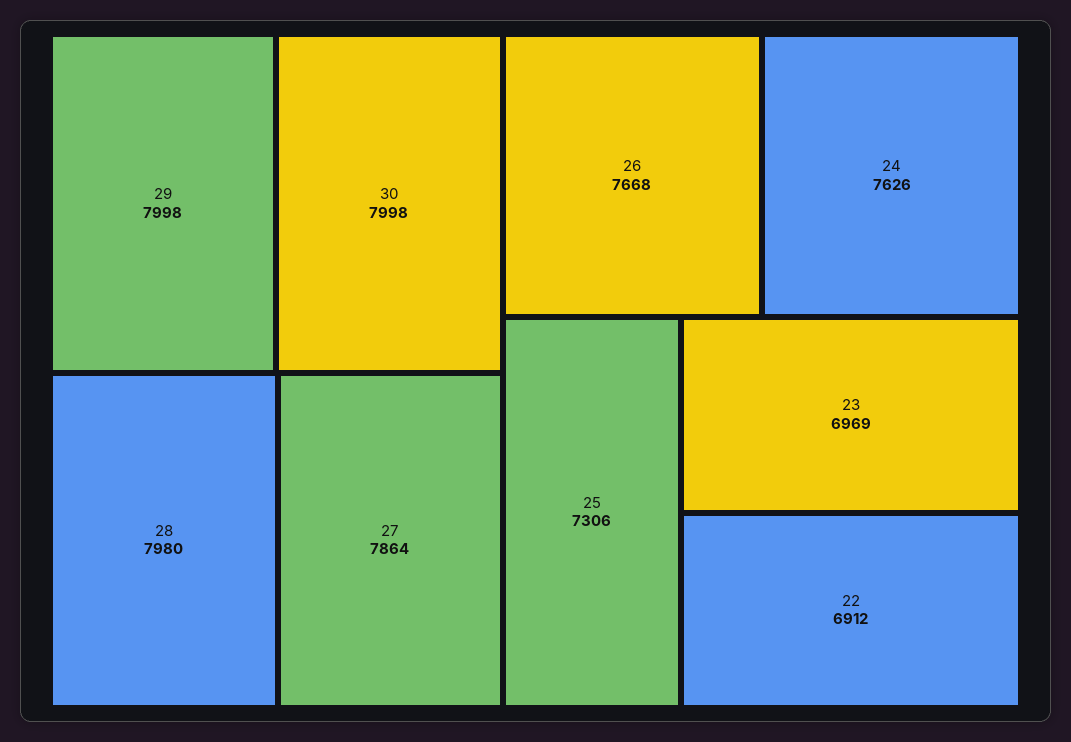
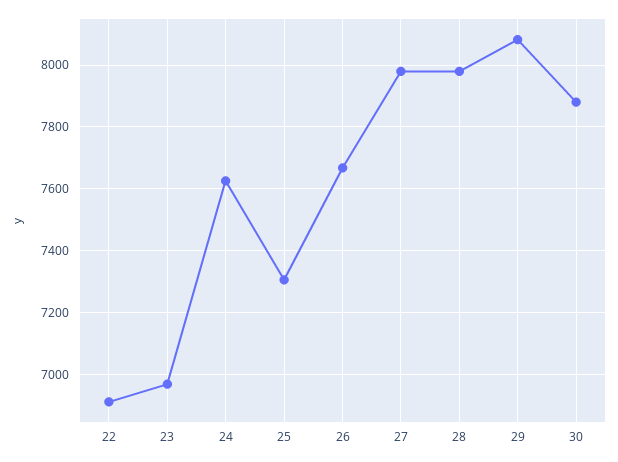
29: 7998 -> 8080
30: 7998 -> 7880
27: 7864 -> 7980

